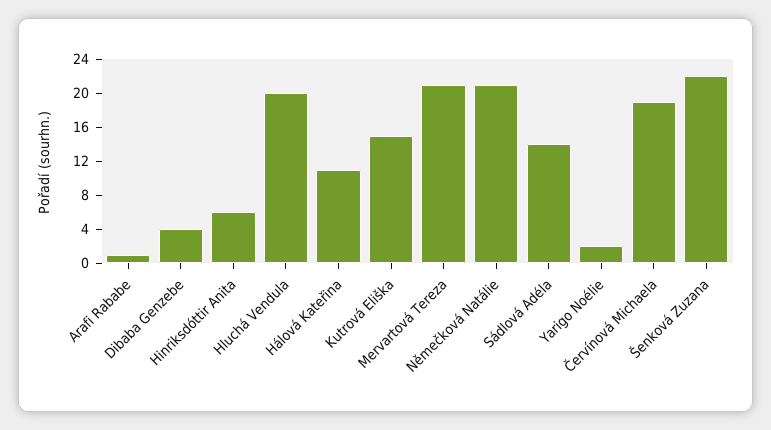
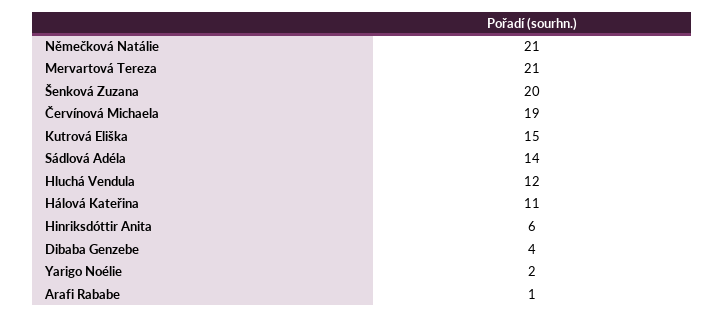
Hluchá Vendula: 20 -> 12
Šenková Zuzana: 22 -> 20

